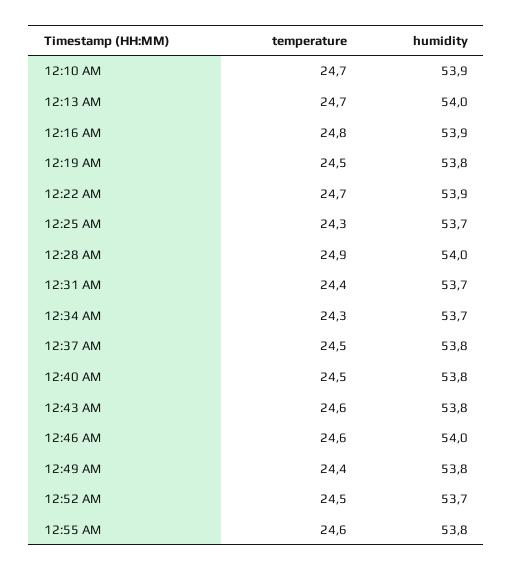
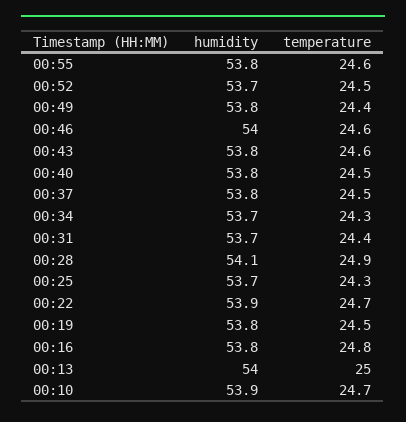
temperature, 12:13 AM: 24.7 -> 25
humidity, 12:16 AM: 53.9 -> 53.8
humidity, 12:28 AM: 54 -> 54.1

